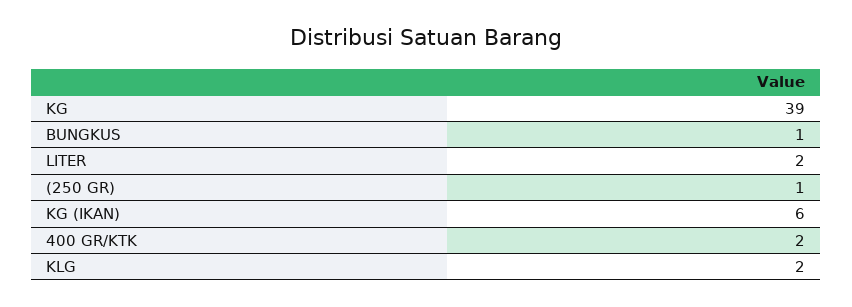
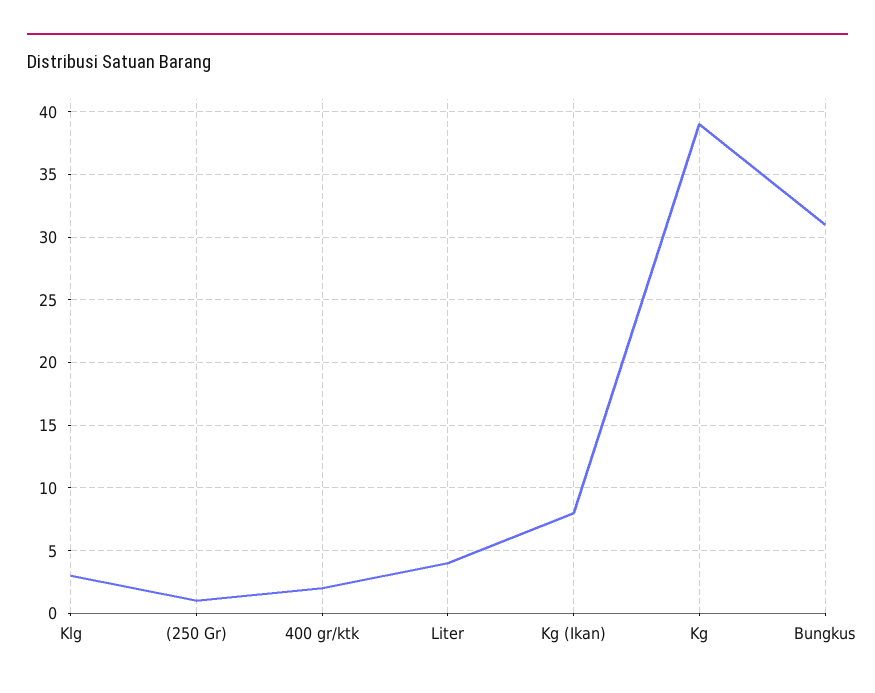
BUNGKUS: 1 -> 31
LITER: 2 -> 4
KG (IKAN): 6 -> 8
KLG: 2 -> 3

